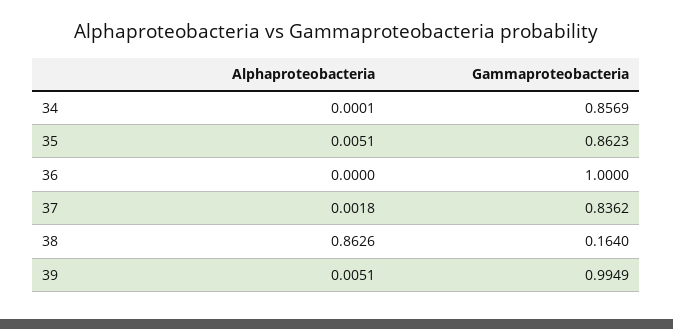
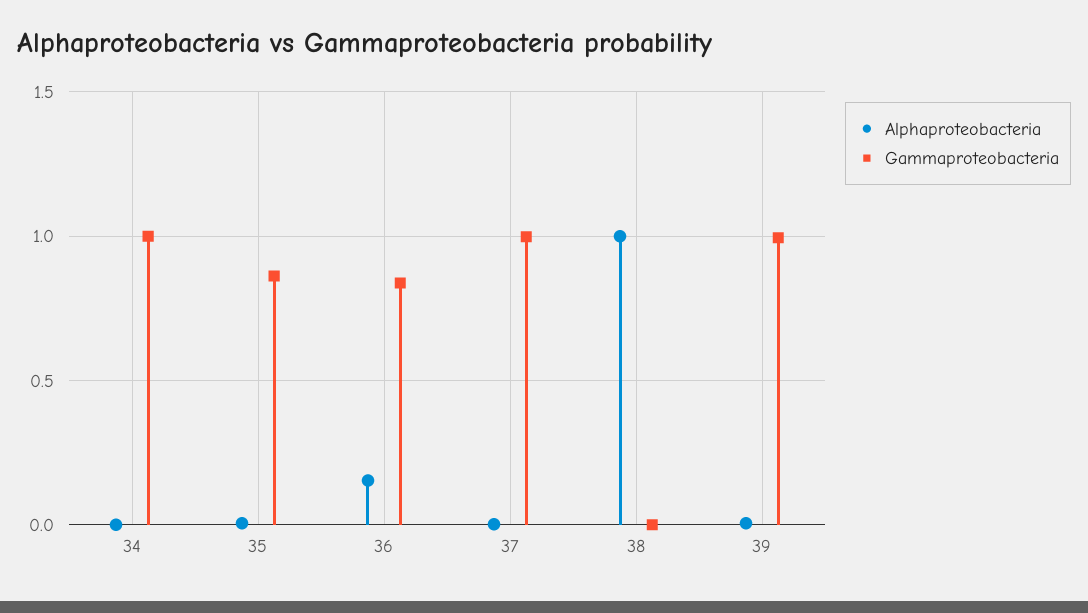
Gammaproteobacteria, 34: 0.8569 -> 1
Alphaproteobacteria, 36: 0 -> 0.15
Gammaproteobacteria, 36: 1 -> 0.85
Gammaproteobacteria, 37: 0.8362 -> 1
Alphaproteobacteria, 38: 0.8626 -> 1
Gammaproteobacteria, 38: 0.164 -> 0

